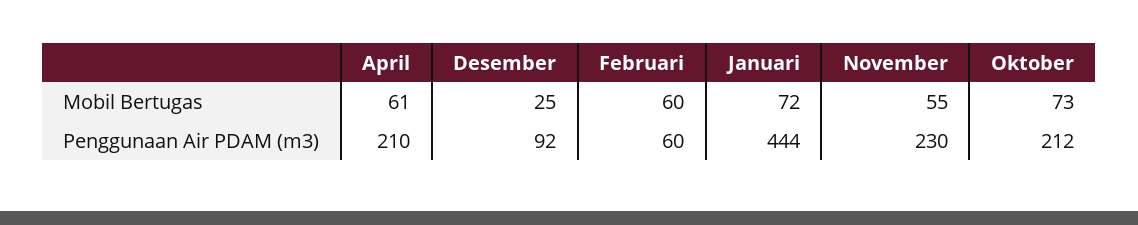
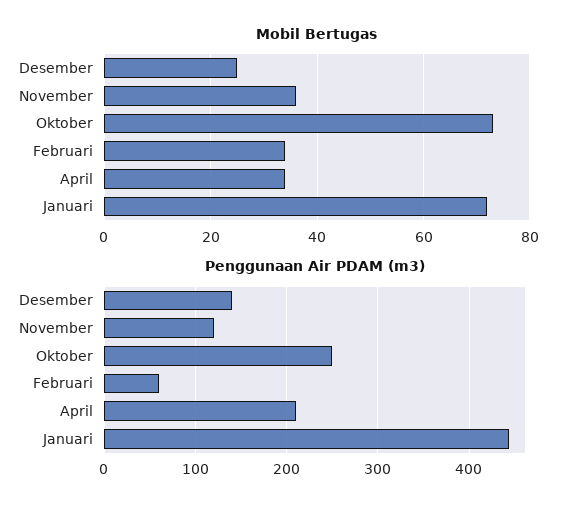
Mobil Bertugas, April: 61 -> 35
Mobil Bertugas, Februari: 60 -> 35
Mobil Bertugas, November: 55 -> 35
Penggunaan Air PDAM (m3), Desember: 92 -> 140
Penggunaan Air PDAM (m3), November: 230 -> 120
Penggunaan Air PDAM (m3), Oktober: 212 -> 250

